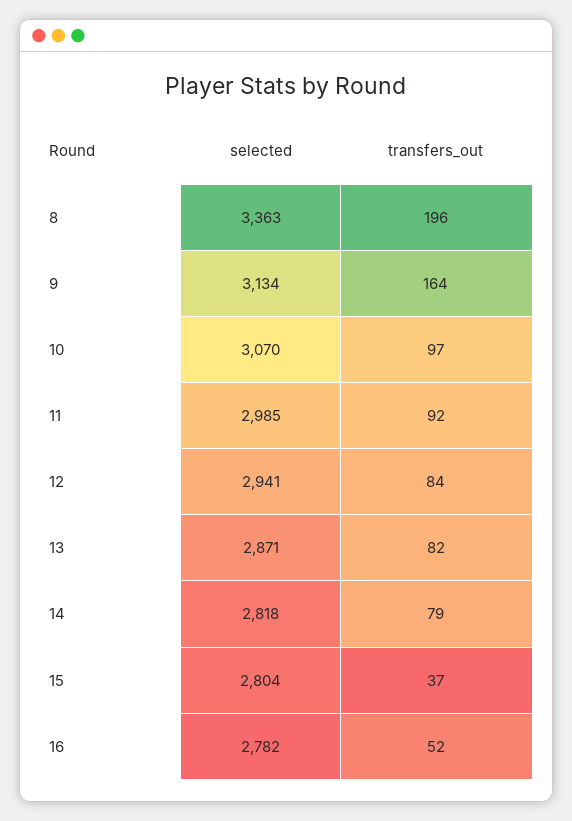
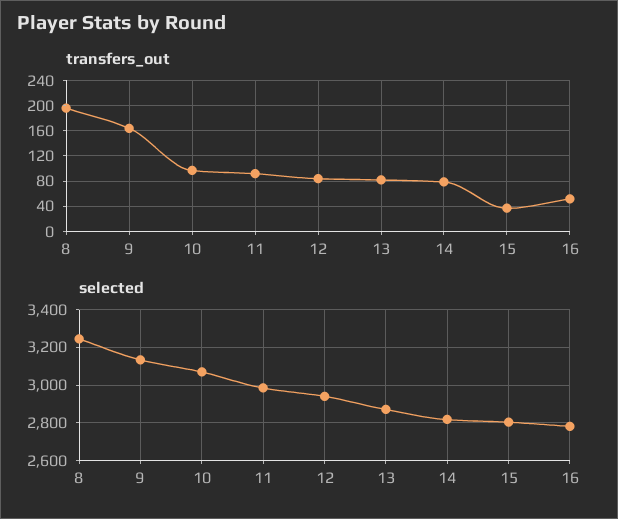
selected, 8: 3363 -> 3250

